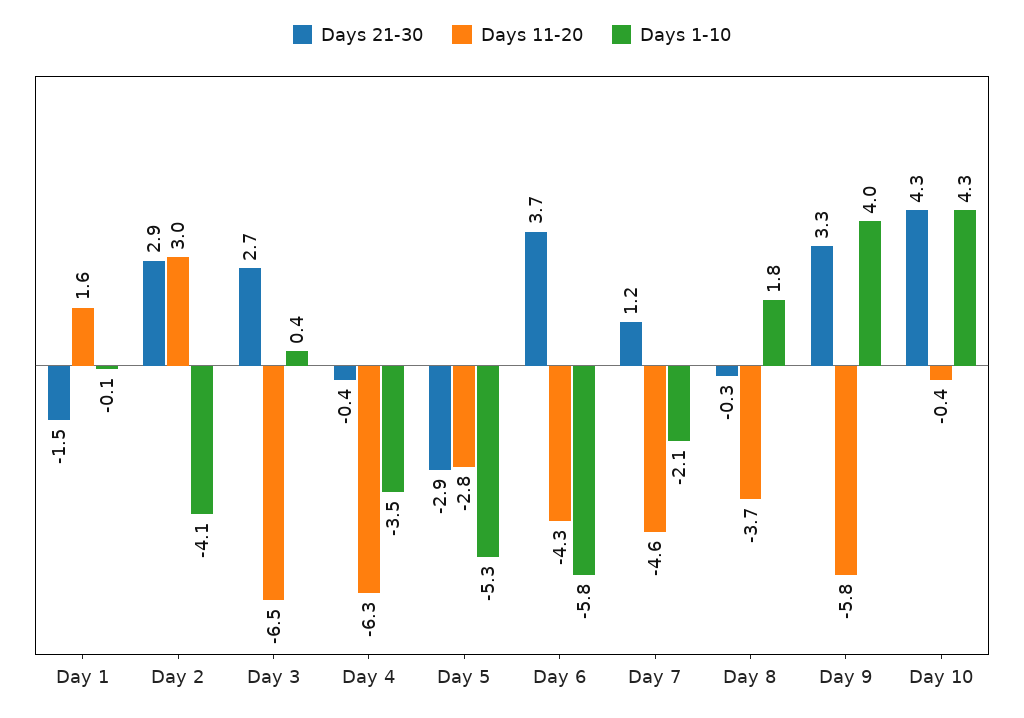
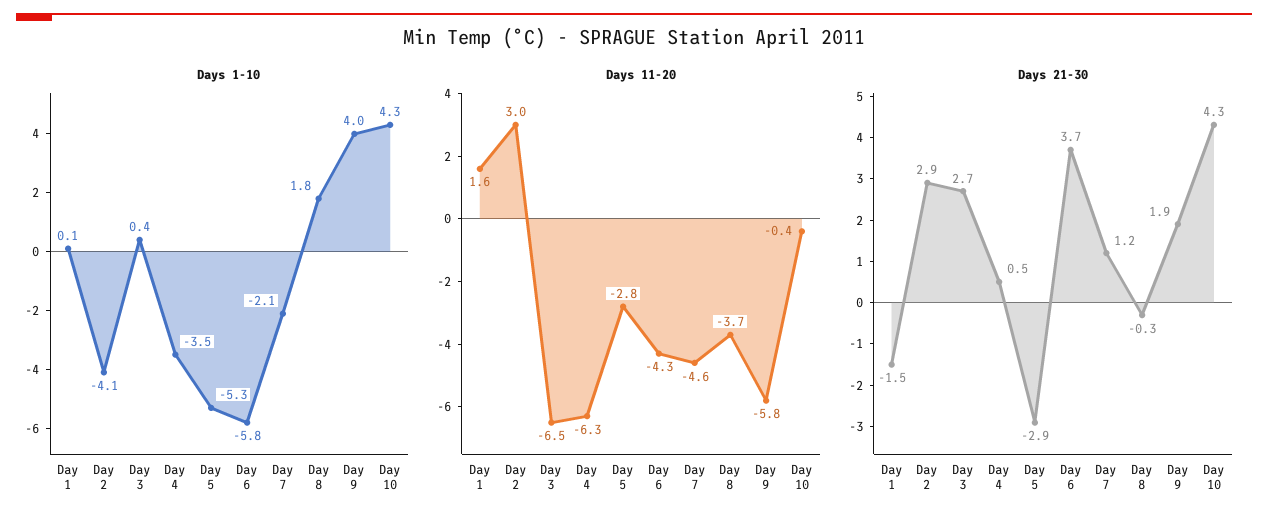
Days 1-10, Day 1: -0.1 -> 0.1
Days 21-30, Day 4: -0.4 -> 0.5
Days 21-30, Day 9: 3.3 -> 1.9

